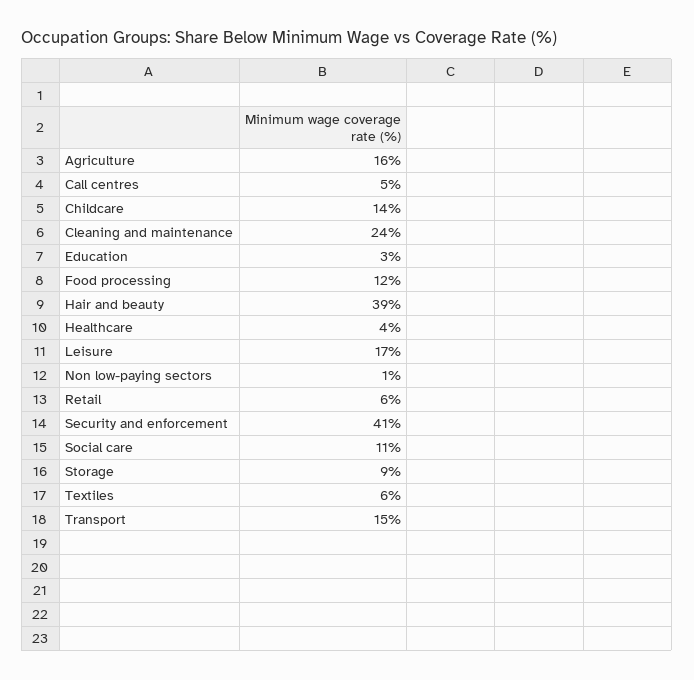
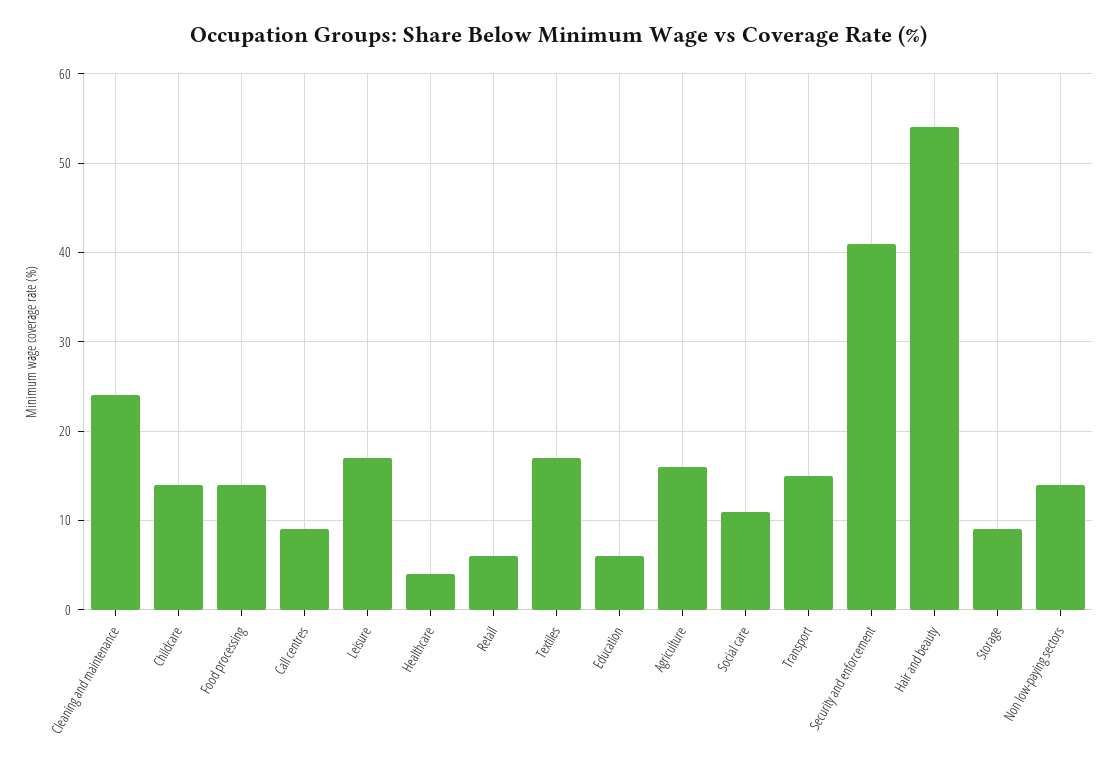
Call centres: 5 -> 9
Education: 3 -> 6
Food processing: 12 -> 14
Hair and beauty: 39 -> 54
Non low-paying sectors: 1 -> 14
Textiles: 6 -> 17

